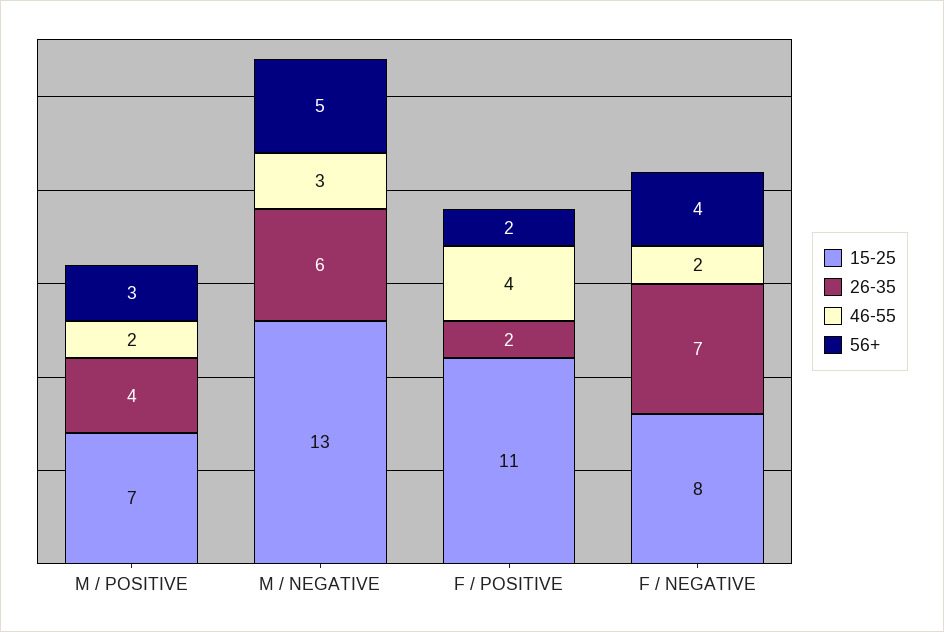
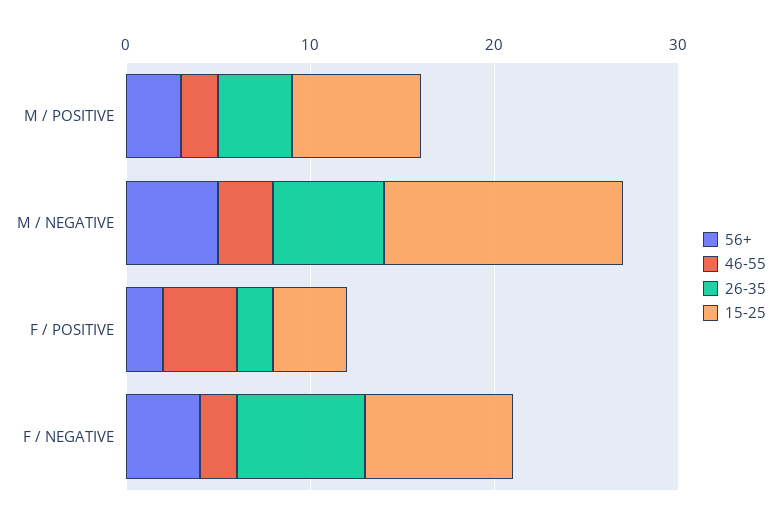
15-25, F / POSITIVE: 11 -> 4

